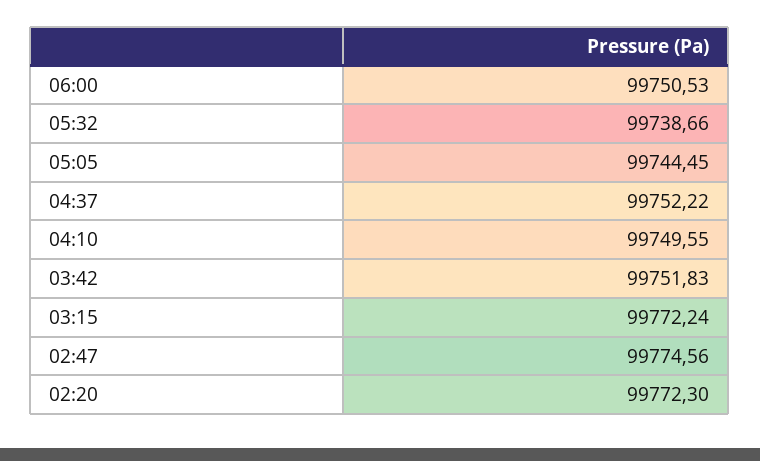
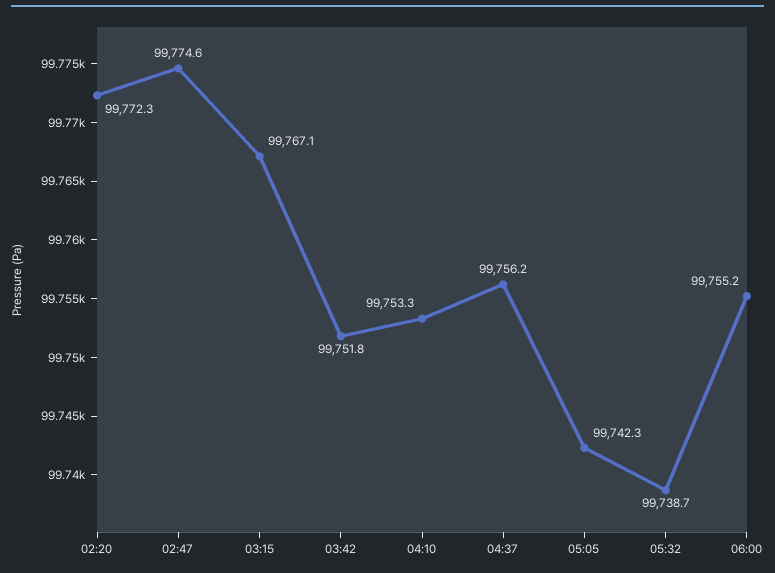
06:00: 99750.53 -> 99755.2
05:05: 99744.45 -> 99742.3
04:37: 99752.22 -> 99756.2
04:10: 99749.55 -> 99753.3
03:15: 99772.24 -> 99767.1

